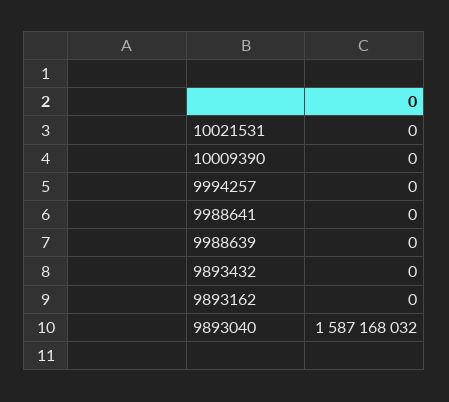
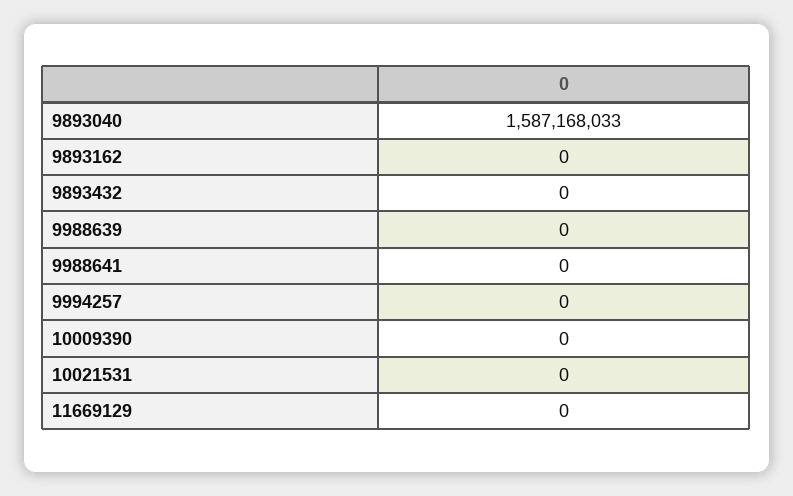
9893040: 1587168032 -> 1587168033
11669129: none -> 0

